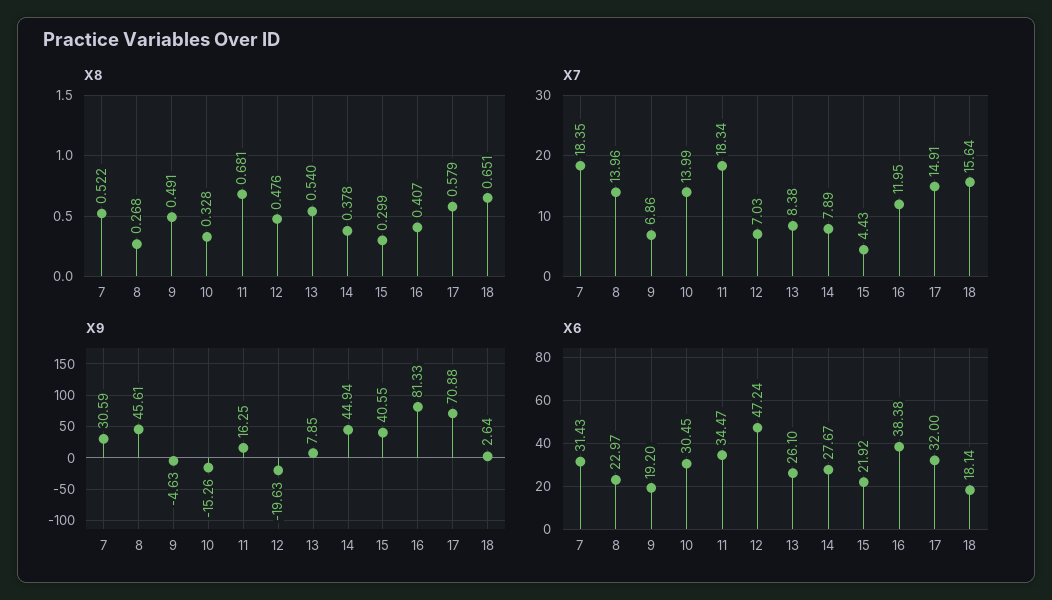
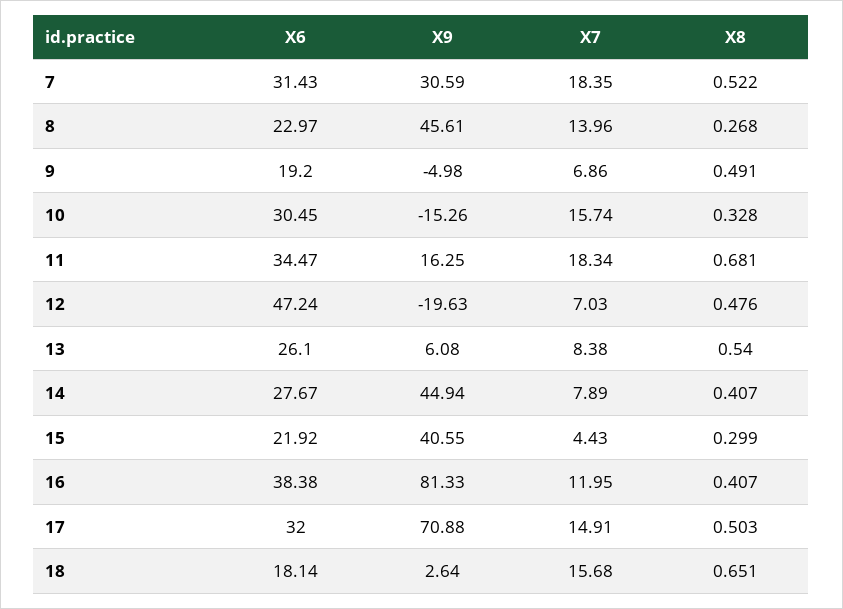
X8, 14: 0.378 -> 0.407
X8, 17: 0.579 -> 0.503
X7, 10: 13.99 -> 15.74
X7, 18: 15.64 -> 15.68
X9, 9: -4.63 -> -4.98
X9, 13: 7.85 -> 6.08

